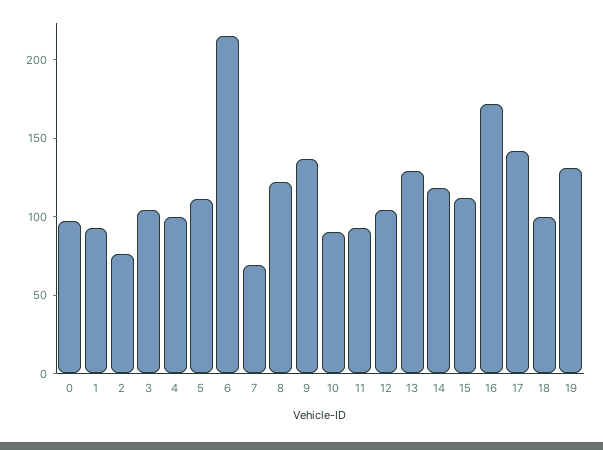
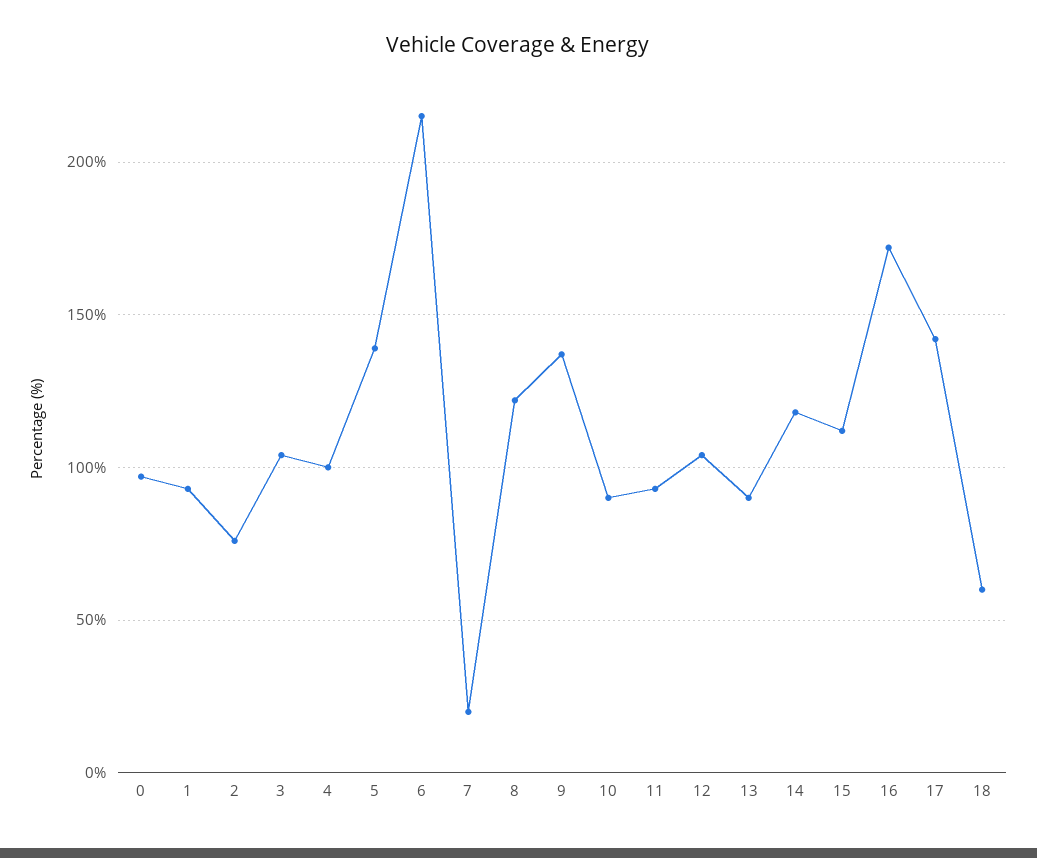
5: 110 -> 140
7: 70 -> 20
13: 130 -> 90
18: 100 -> 60
19: 130 -> none

